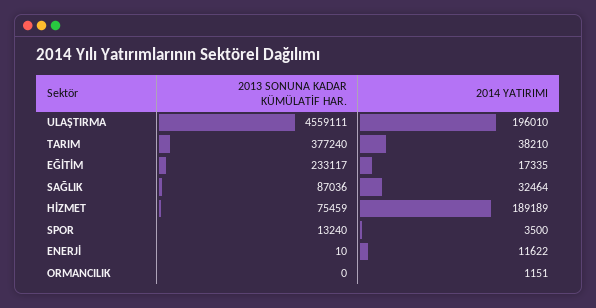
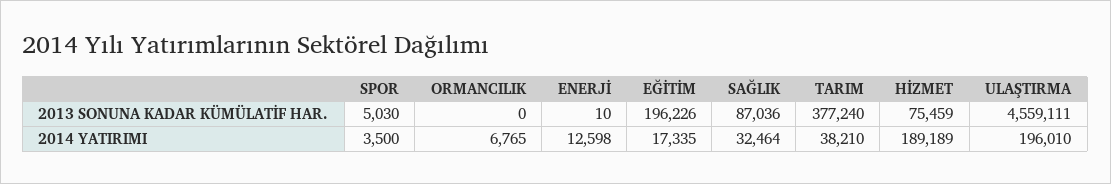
2013 SONUNA KADAR KÜMÜLATİF HAR., EĞİTİM: 233117 -> 196226
2013 SONUNA KADAR KÜMÜLATİF HAR., SPOR: 13240 -> 5030
2014 YATIRIMI, ENERJİ: 11622 -> 12598
2014 YATIRIMI, ORMANCILIK: 1151 -> 6765

